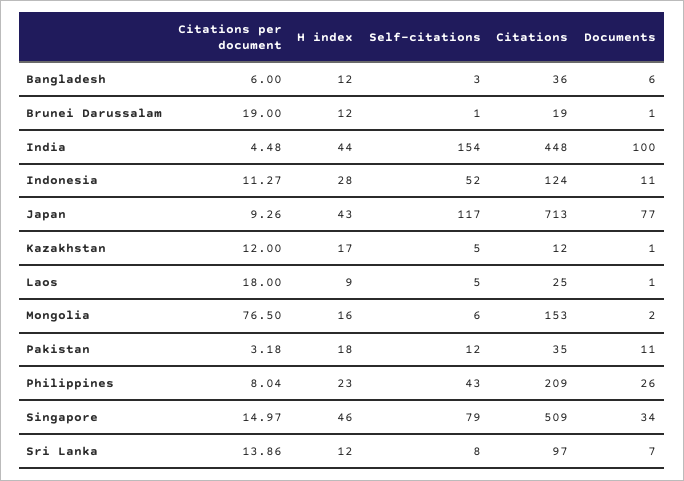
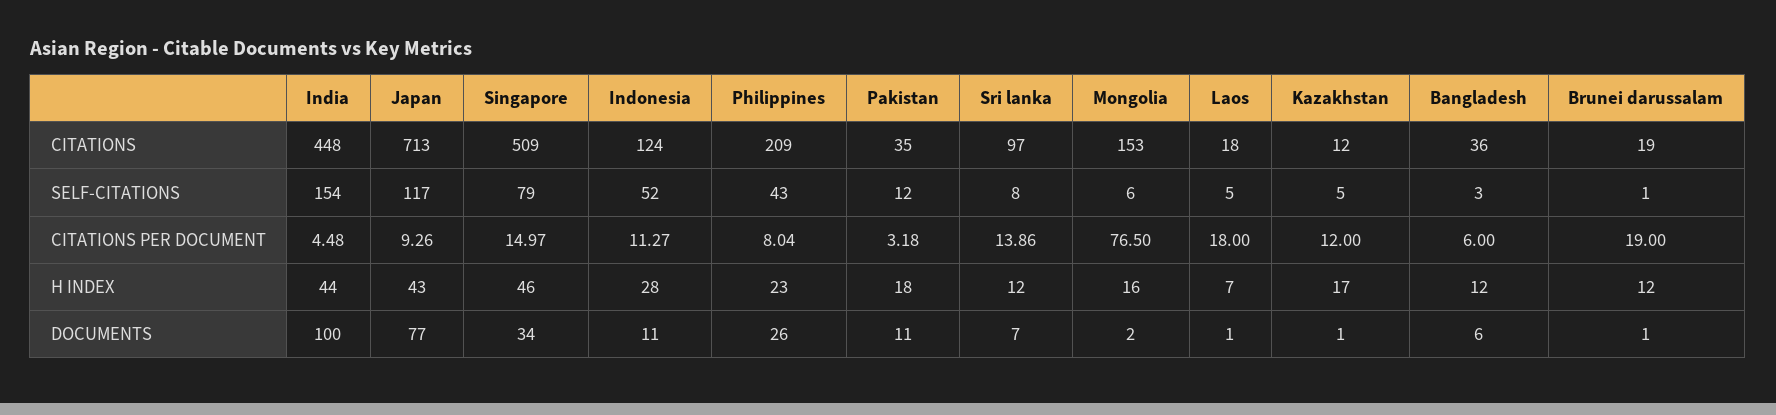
H index, Laos: 9 -> 7
Citations, Laos: 25 -> 18

